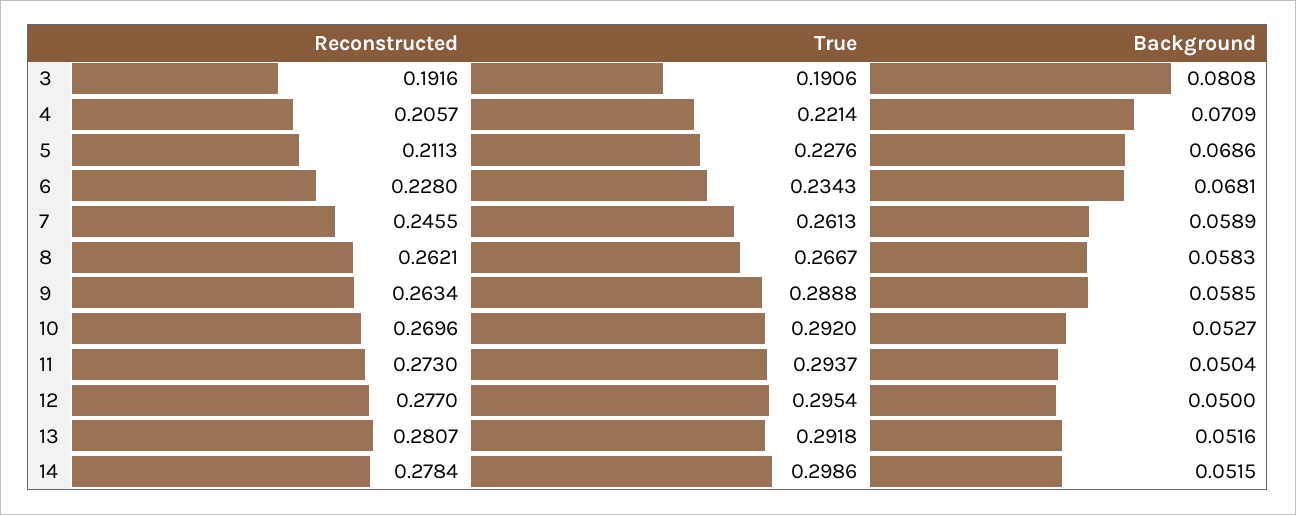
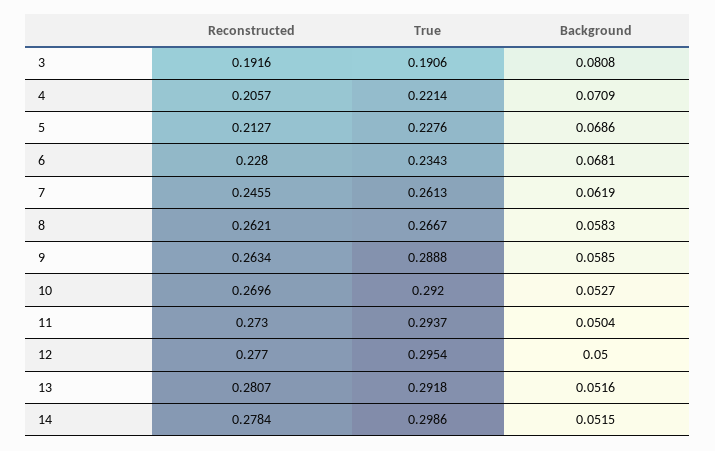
Reconstructed, 5: 0.2113 -> 0.2127
Background, 7: 0.0589 -> 0.0619

